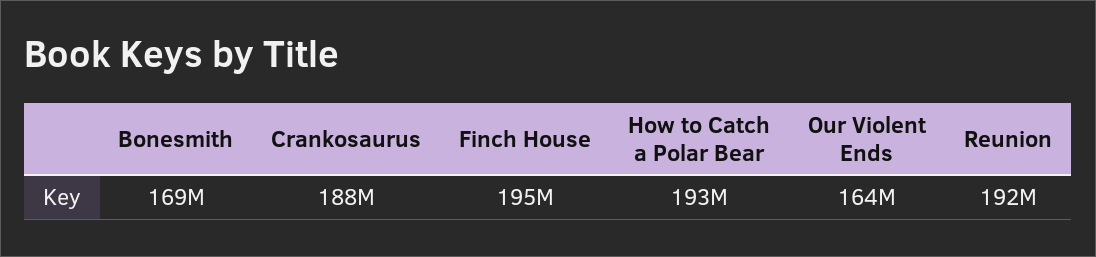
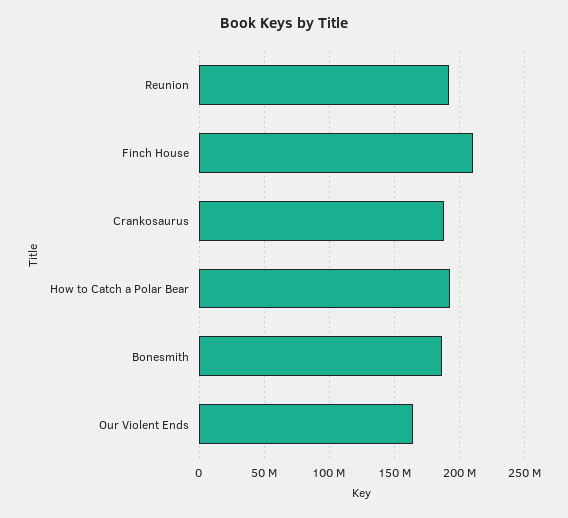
Bonesmith: 169000000 -> 185000000
Finch House: 195000000 -> 210000000

